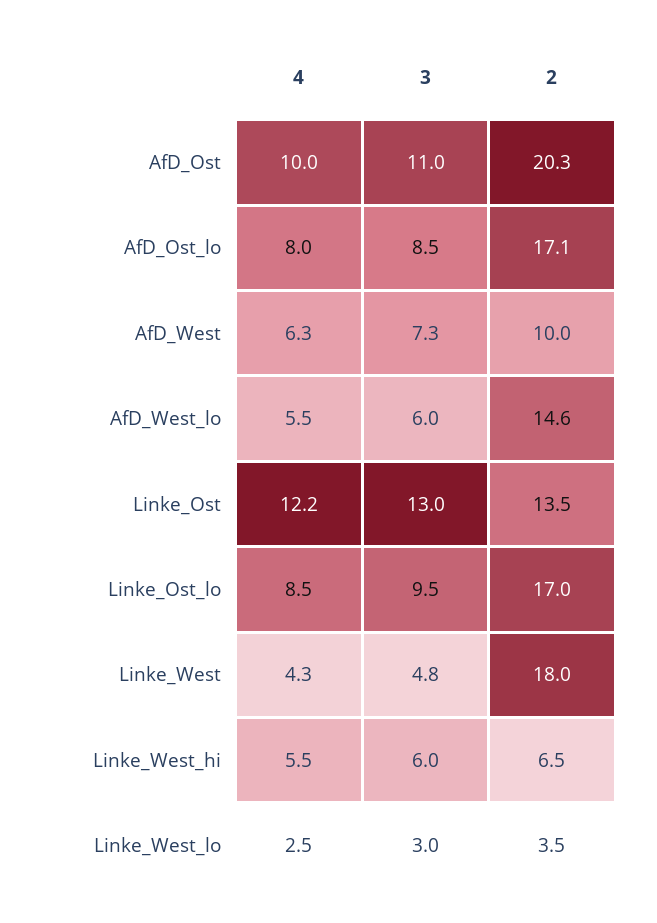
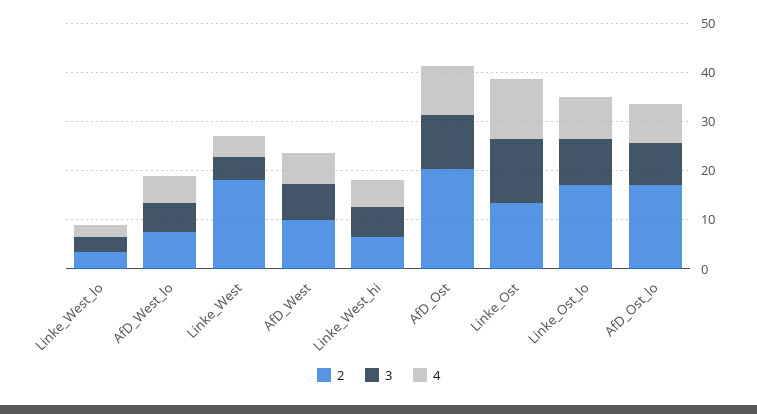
2, AfD_West_lo: 14.6 -> 8

